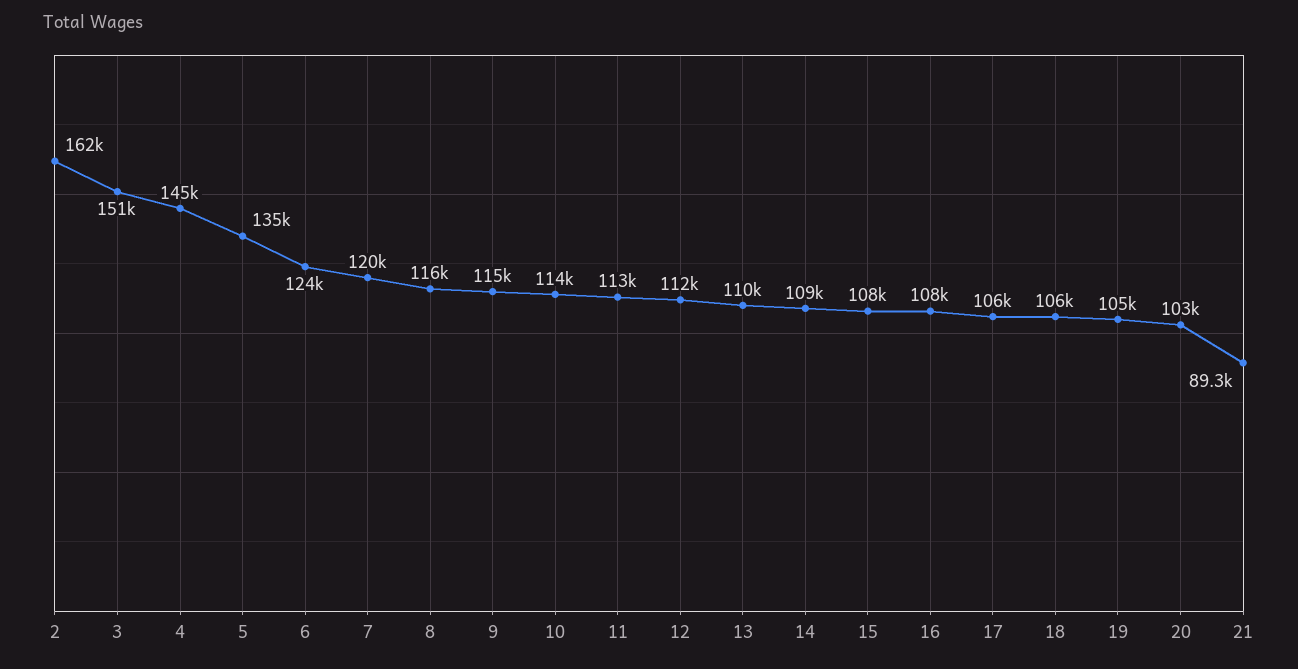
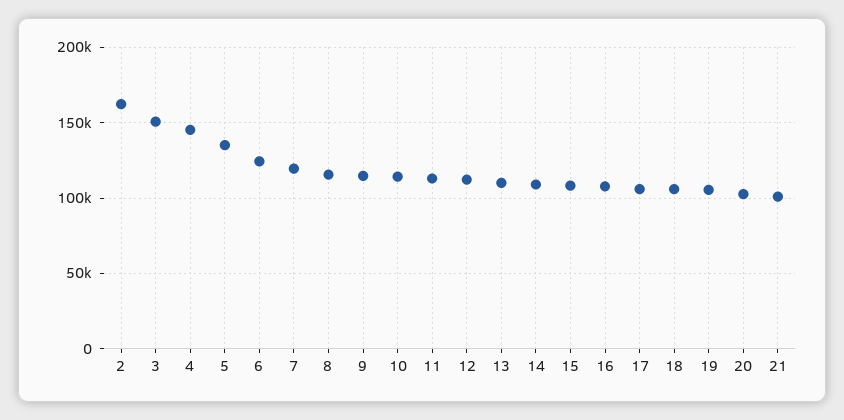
21: 89300 -> 100000

